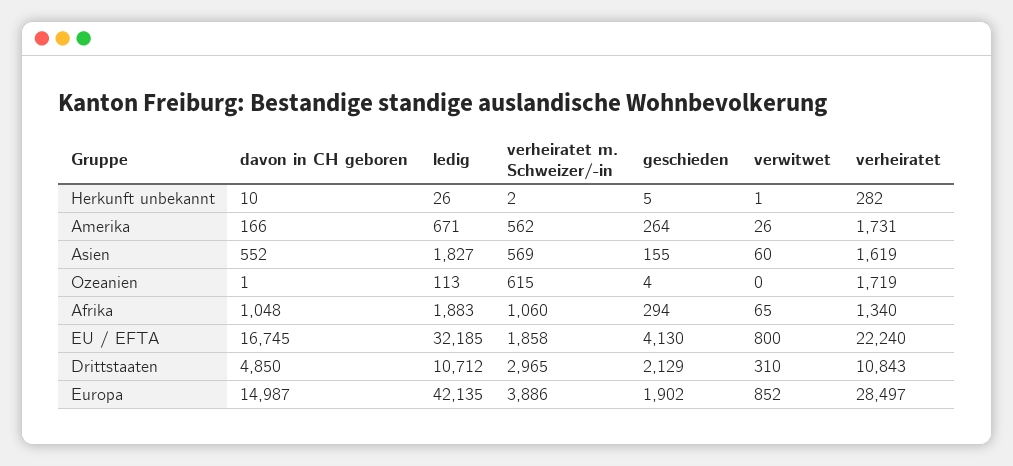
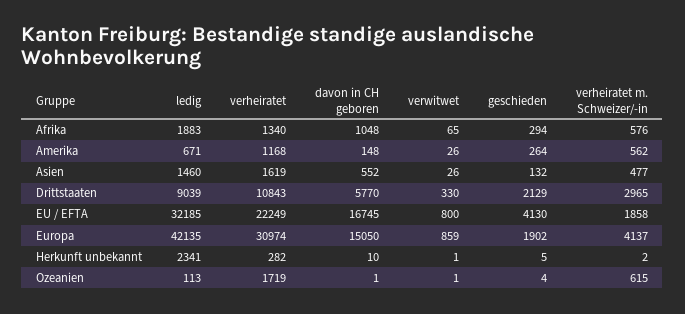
ledig, Herkunft unbekannt: 26 -> 2341
davon in CH geboren, Amerika: 166 -> 148
verheiratet, Amerika: 1731 -> 1168
ledig, Asien: 1827 -> 1460
verheiratet m. Schweizer/-in, Asien: 569 -> 477
geschieden, Asien: 155 -> 132
verwitwet, Asien: 60 -> 26
verwitwet, Ozeanien: 0 -> 1
verheiratet m. Schweizer/-in, Afrika: 1060 -> 576
verheiratet, EU / EFTA: 22240 -> 22249
davon in CH geboren, Drittstaaten: 4850 -> 5770
ledig, Drittstaaten: 10712 -> 9039
verwitwet, Drittstaaten: 310 -> 330
davon in CH geboren, Europa: 14987 -> 15050
verheiratet m. Schweizer/-in, Europa: 3886 -> 4137
verwitwet, Europa: 852 -> 859
verheiratet, Europa: 28497 -> 30974

